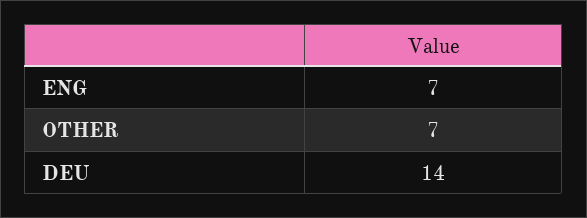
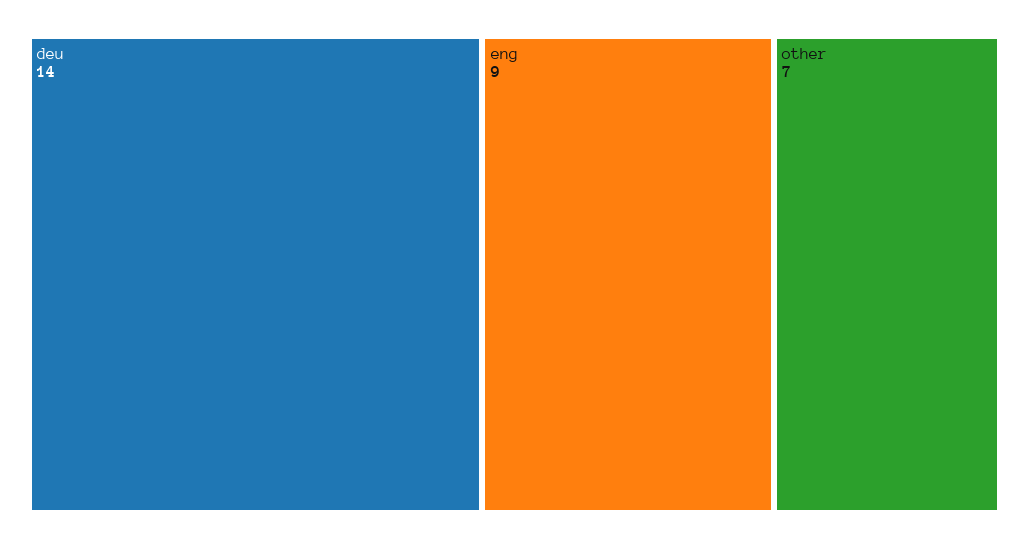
ENG: 7 -> 9

